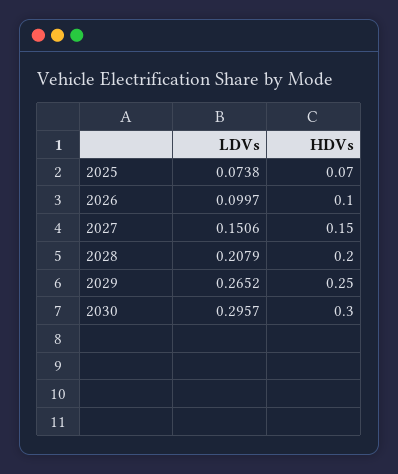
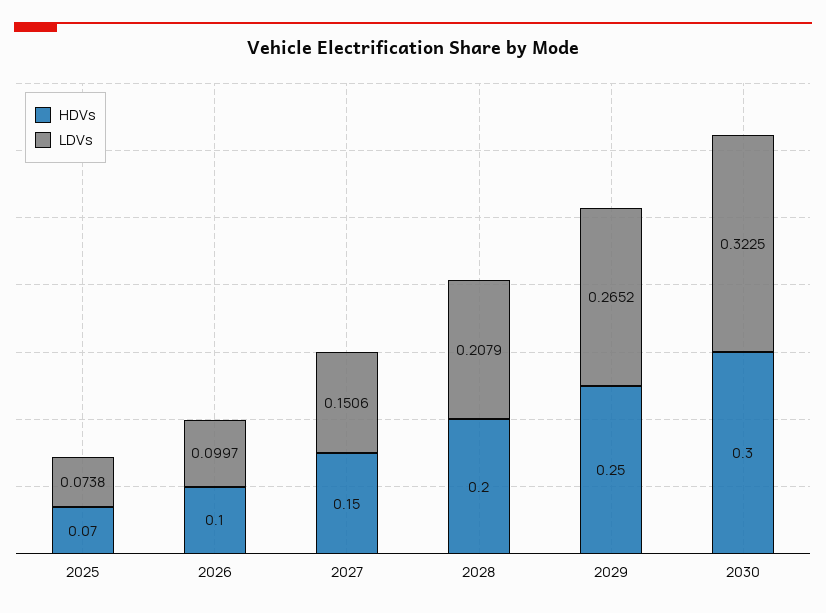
LDVs, 2030: 0.2957 -> 0.3225

